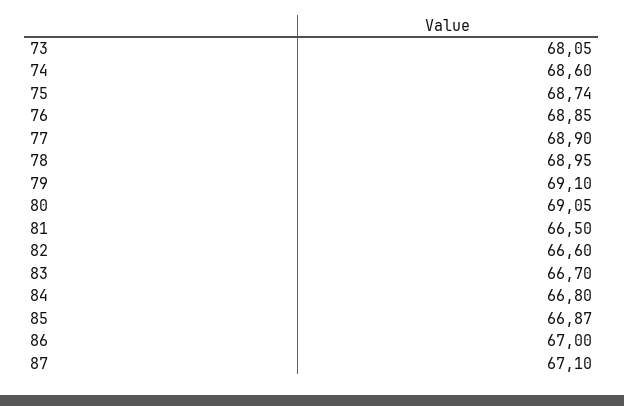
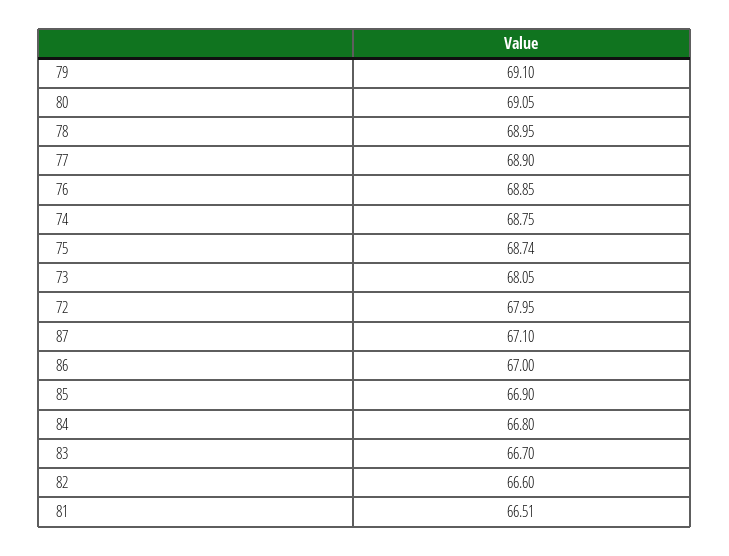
74: 68.6 -> 68.75
81: 66.5 -> 66.51
85: 66.87 -> 66.9
72: none -> 67.95

